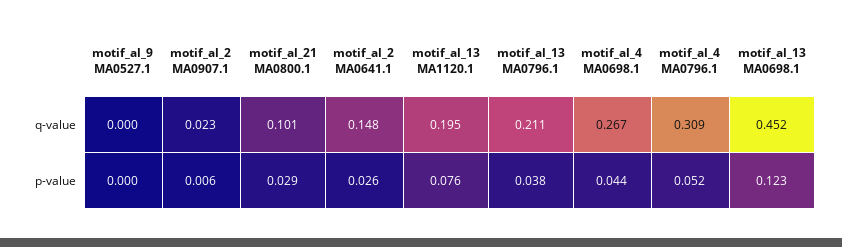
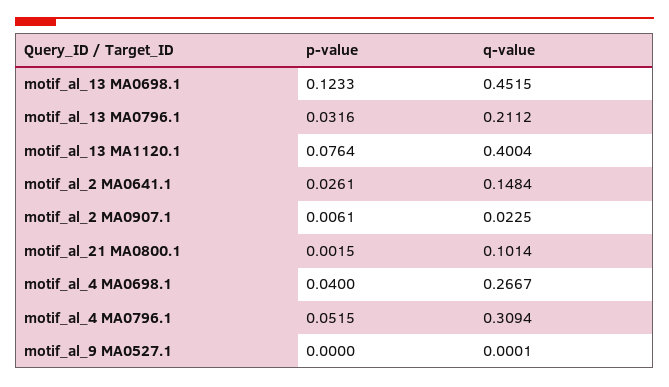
motif_al_13 MA1120.1, q-value: 0.195 -> 0.4004
motif_al_21 MA0800.1, p-value: 0.029 -> 0.0015
motif_al_13 MA0796.1, p-value: 0.038 -> 0.0316
motif_al_4 MA0698.1, p-value: 0.044 -> 0.04

